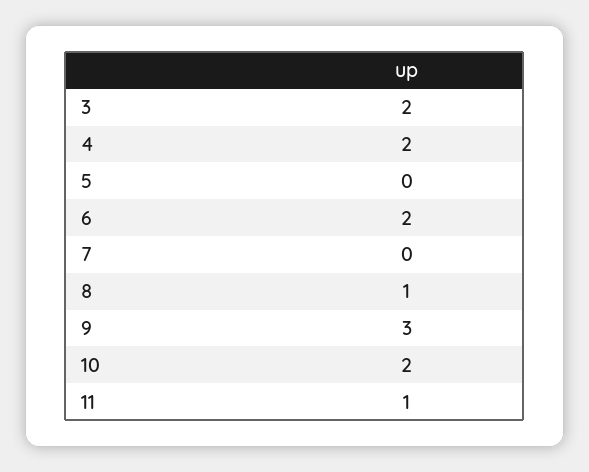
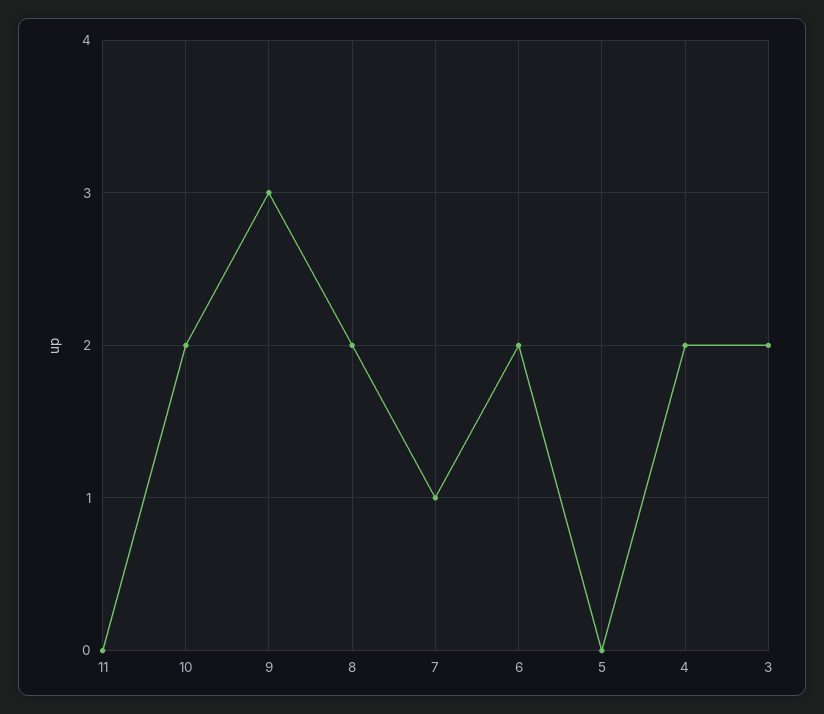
7: 0 -> 1
8: 1 -> 2
11: 1 -> 0

